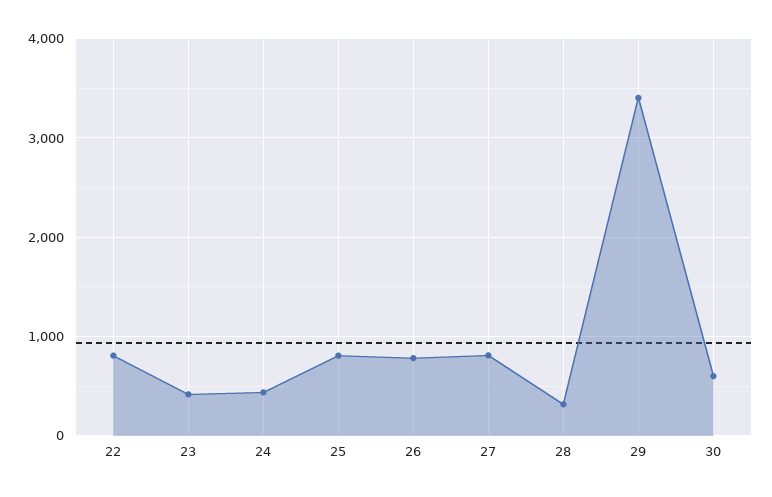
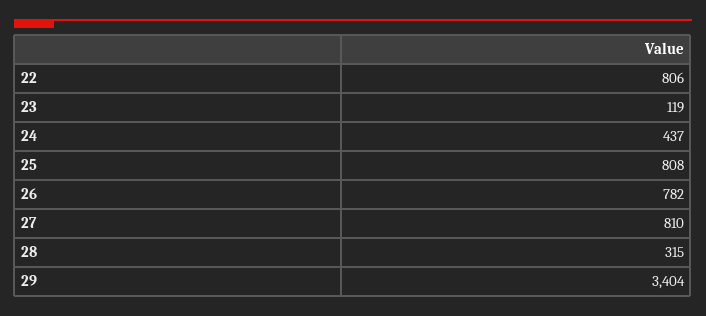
23: 400 -> 119
30: 600 -> none

